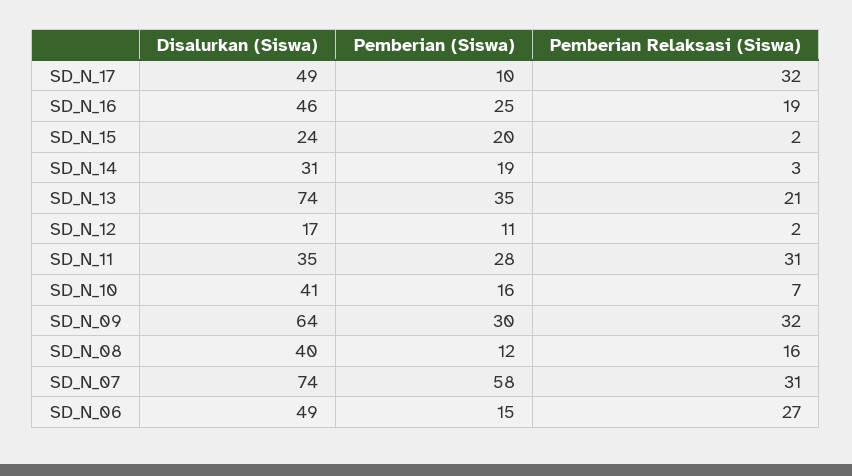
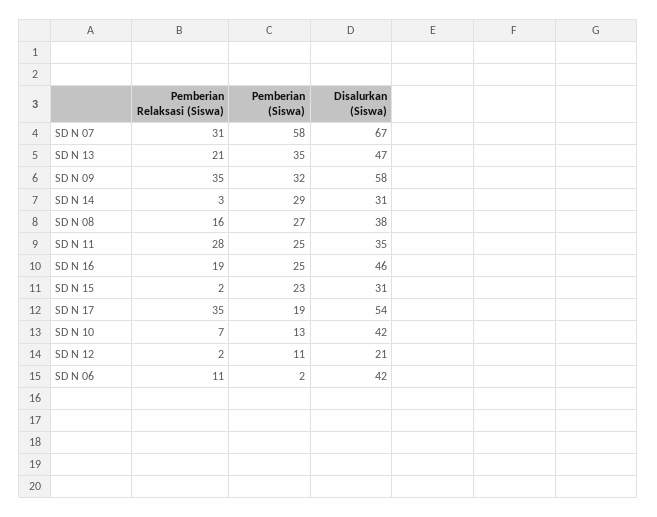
Disalurkan (Siswa), SD_N_17: 49 -> 54
Pemberian (Siswa), SD_N_17: 10 -> 19
Pemberian Relaksasi (Siswa), SD_N_17: 32 -> 35
Disalurkan (Siswa), SD_N_15: 24 -> 31
Pemberian (Siswa), SD_N_15: 20 -> 23
Pemberian (Siswa), SD_N_14: 19 -> 29
Disalurkan (Siswa), SD_N_13: 74 -> 47
Disalurkan (Siswa), SD_N_12: 17 -> 21
Pemberian (Siswa), SD_N_11: 28 -> 25
Pemberian Relaksasi (Siswa), SD_N_11: 31 -> 28
Disalurkan (Siswa), SD_N_10: 41 -> 42
Pemberian (Siswa), SD_N_10: 16 -> 13
Disalurkan (Siswa), SD_N_09: 64 -> 58
Pemberian (Siswa), SD_N_09: 30 -> 32
Pemberian Relaksasi (Siswa), SD_N_09: 32 -> 35
Disalurkan (Siswa), SD_N_08: 40 -> 38
Pemberian (Siswa), SD_N_08: 12 -> 27
Disalurkan (Siswa), SD_N_07: 74 -> 67
Disalurkan (Siswa), SD_N_06: 49 -> 42
Pemberian (Siswa), SD_N_06: 15 -> 2
Pemberian Relaksasi (Siswa), SD_N_06: 27 -> 11

